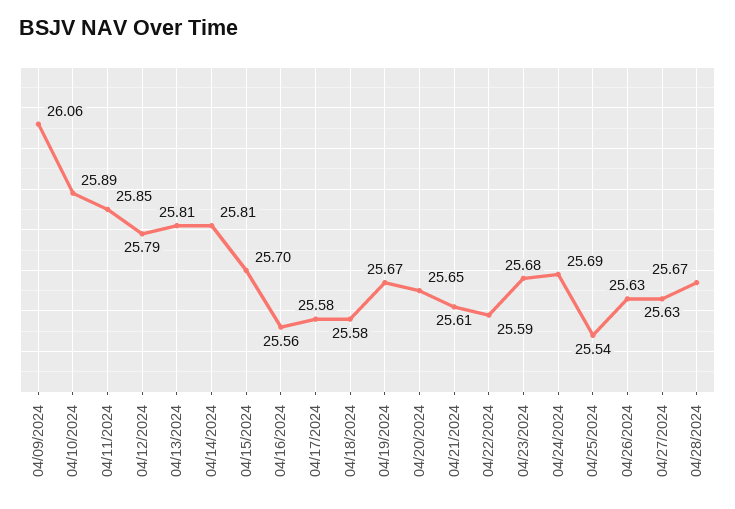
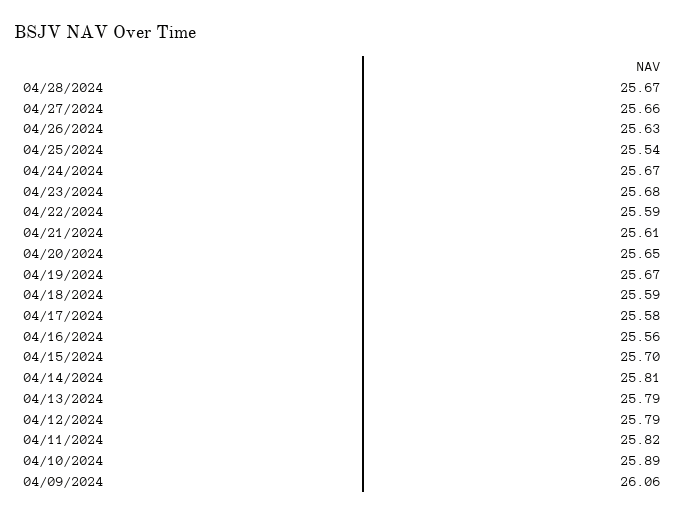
04/11/2024: 25.85 -> 25.82
04/13/2024: 25.81 -> 25.79
04/18/2024: 25.58 -> 25.59
04/24/2024: 25.69 -> 25.67
04/27/2024: 25.63 -> 25.66

